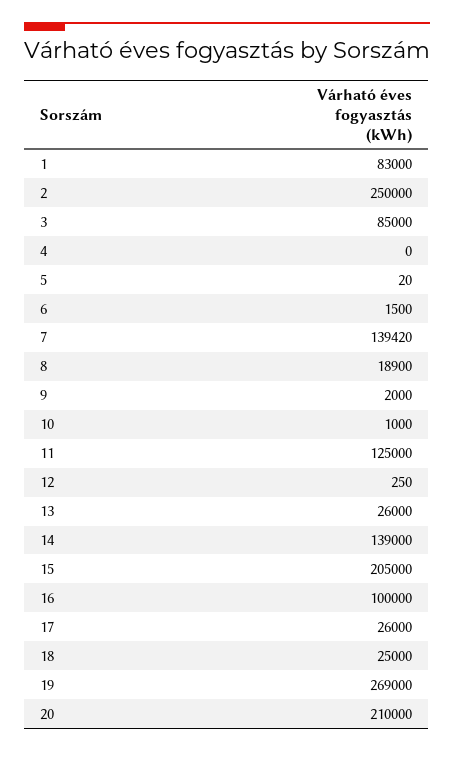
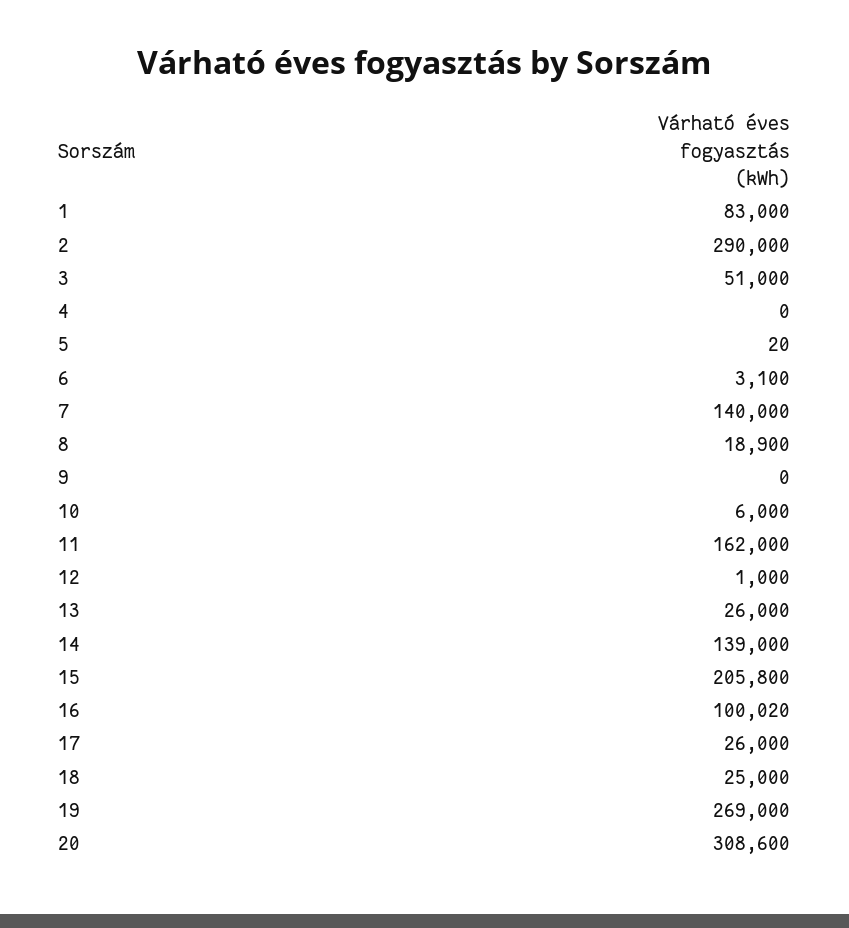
2: 250000 -> 290000
3: 85000 -> 51000
6: 1500 -> 3100
7: 139420 -> 140000
9: 2000 -> 0
10: 1000 -> 6000
11: 125000 -> 162000
12: 250 -> 1000
15: 205000 -> 205800
16: 100000 -> 100020
20: 210000 -> 308600

